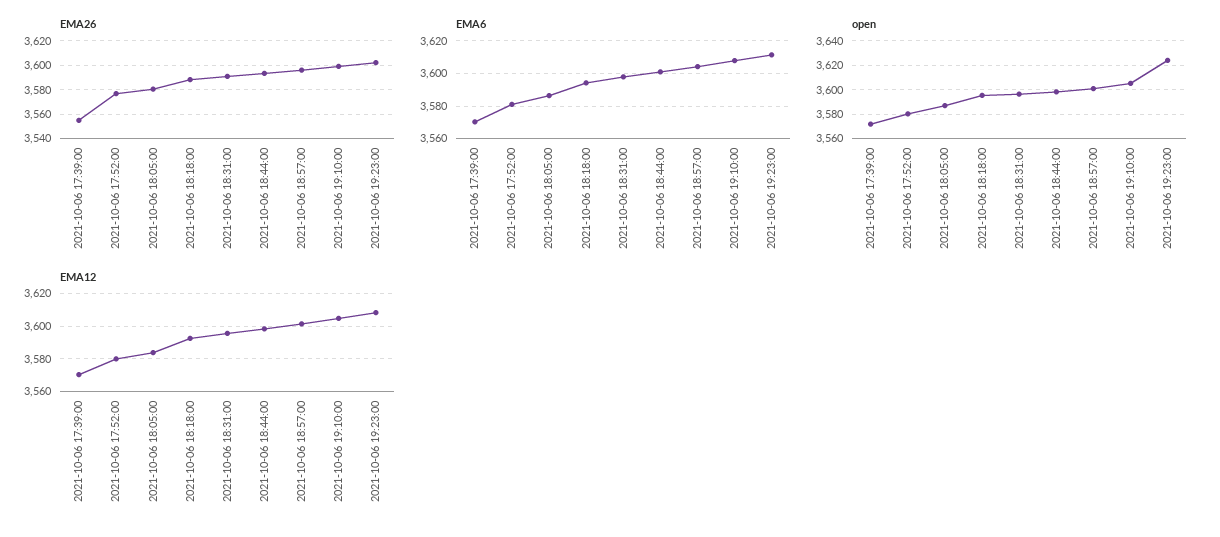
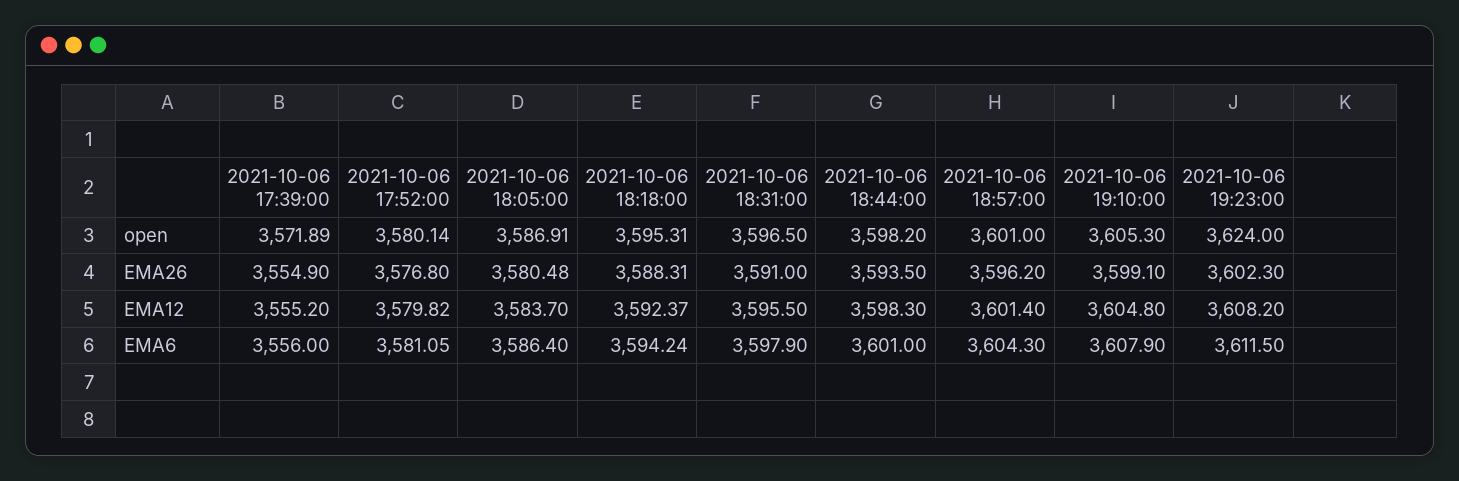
EMA6, 2021-10-06 17:39:00: 3570 -> 3556
EMA12, 2021-10-06 17:39:00: 3570 -> 3555.2

